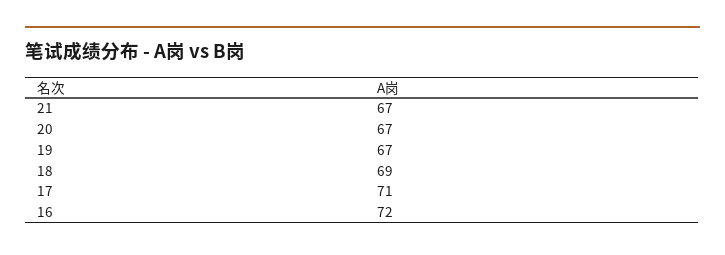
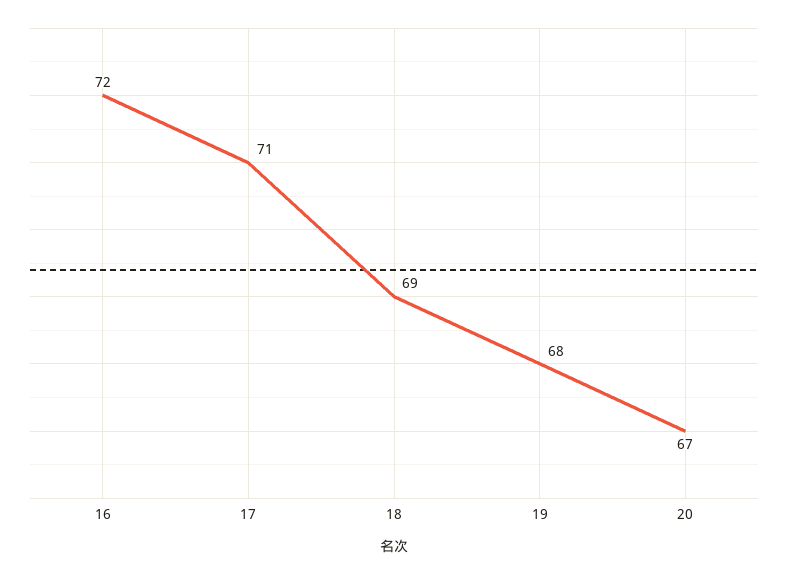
21: 67 -> none
19: 67 -> 68

